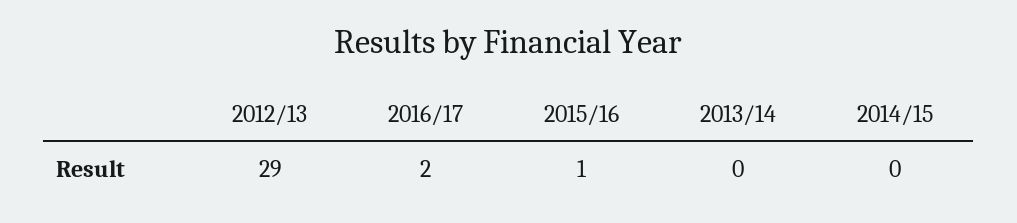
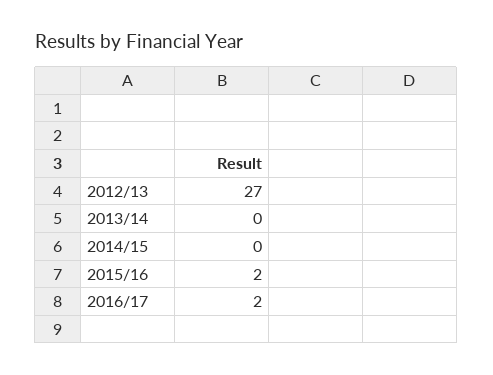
2012/13: 29 -> 27
2015/16: 1 -> 2

